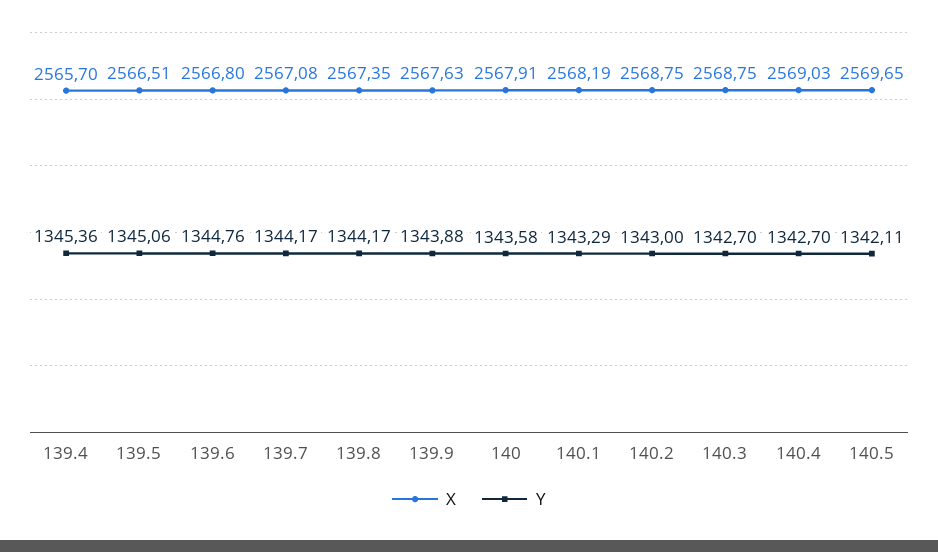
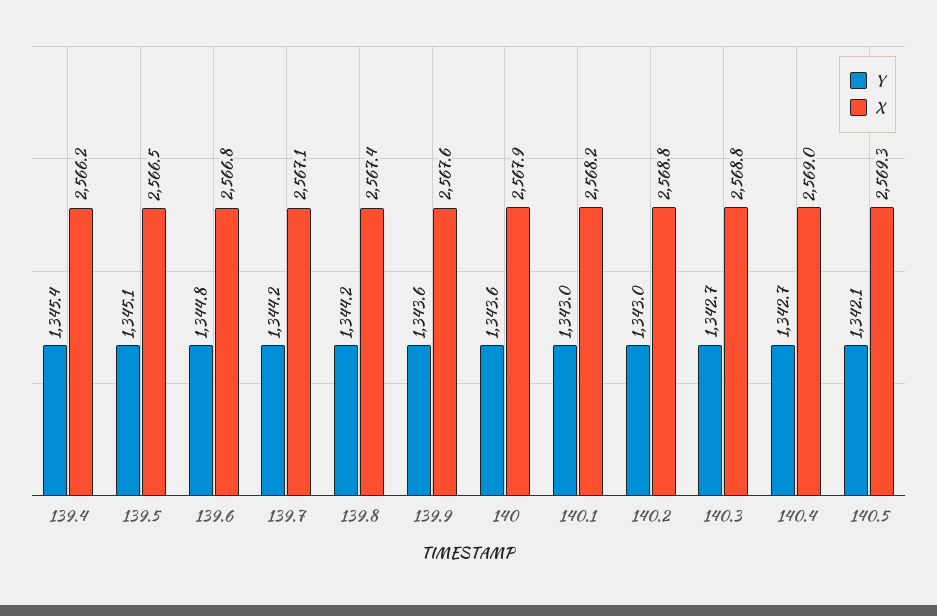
X, 139.4: 2565.7 -> 2566.2
Y, 139.9: 1343.88 -> 1343.6
Y, 140.1: 1343.29 -> 1343
X, 140.5: 2569.65 -> 2569.3

